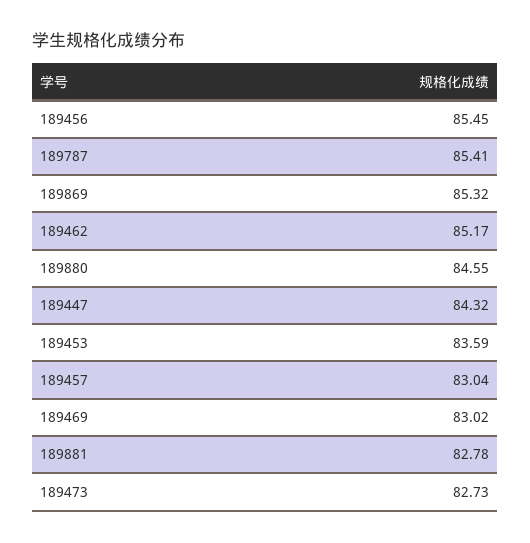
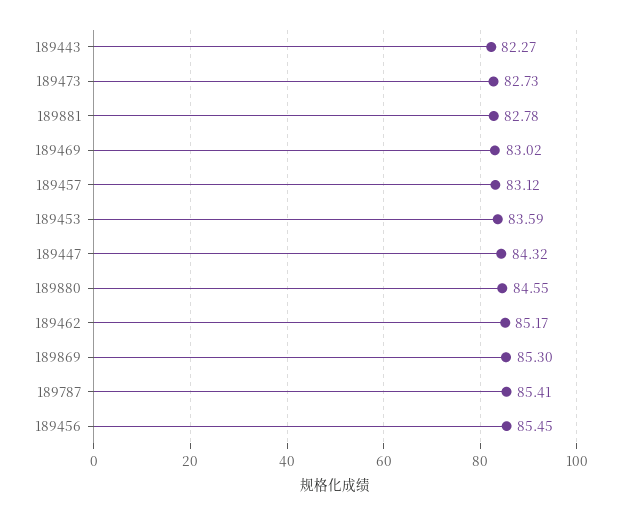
189869: 85.32 -> 85.3
189457: 83.04 -> 83.12
189443: none -> 82.27

